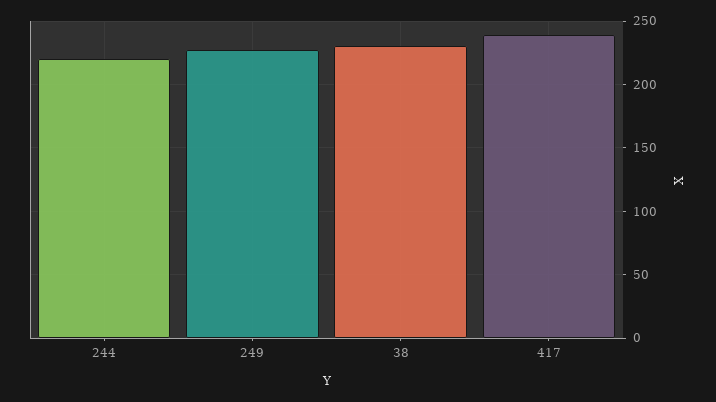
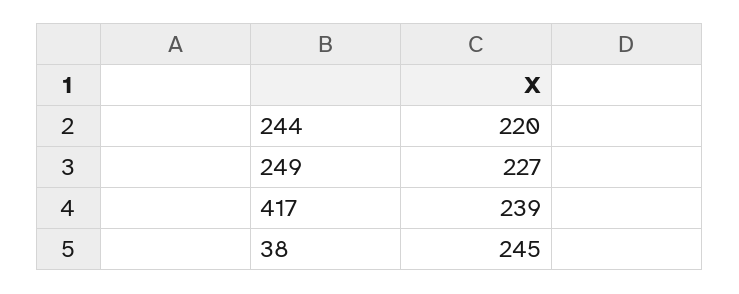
38: 230 -> 245

